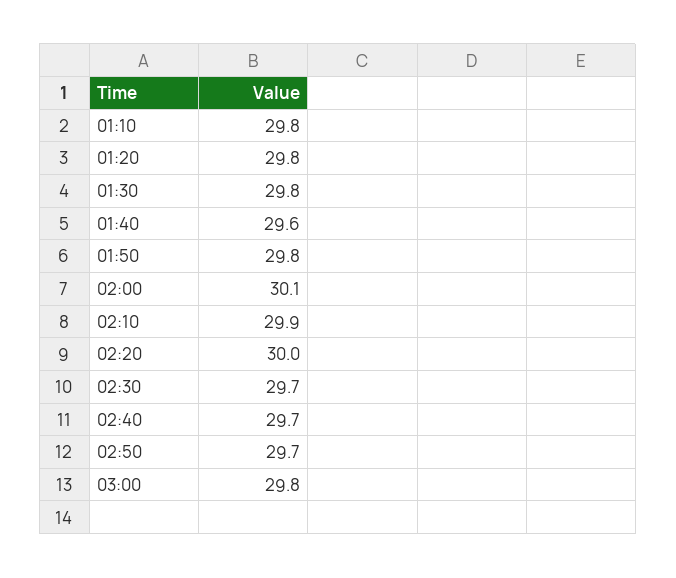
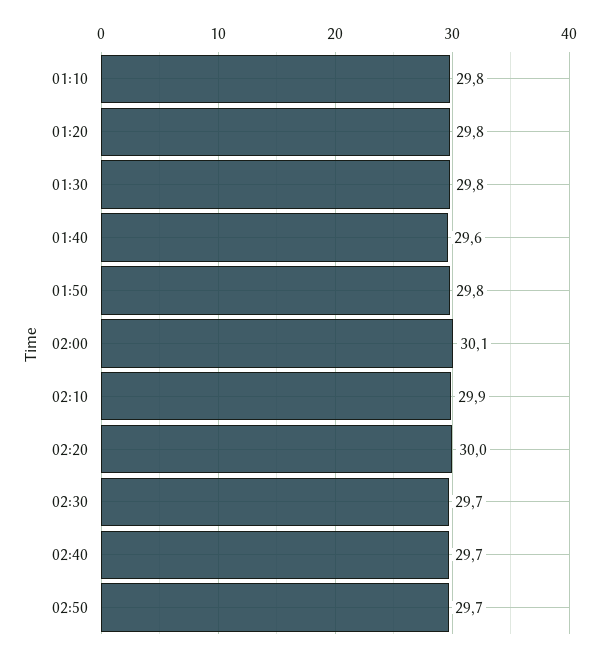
03:00: 29.8 -> none

